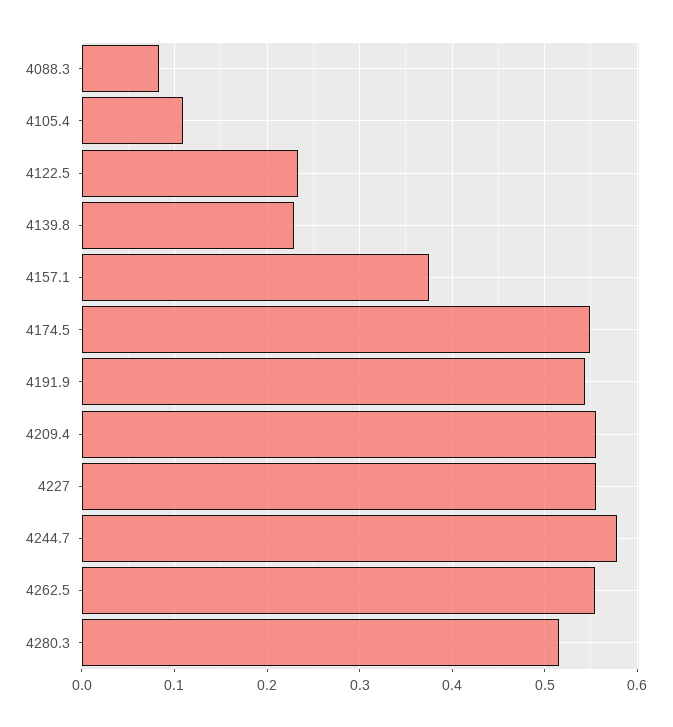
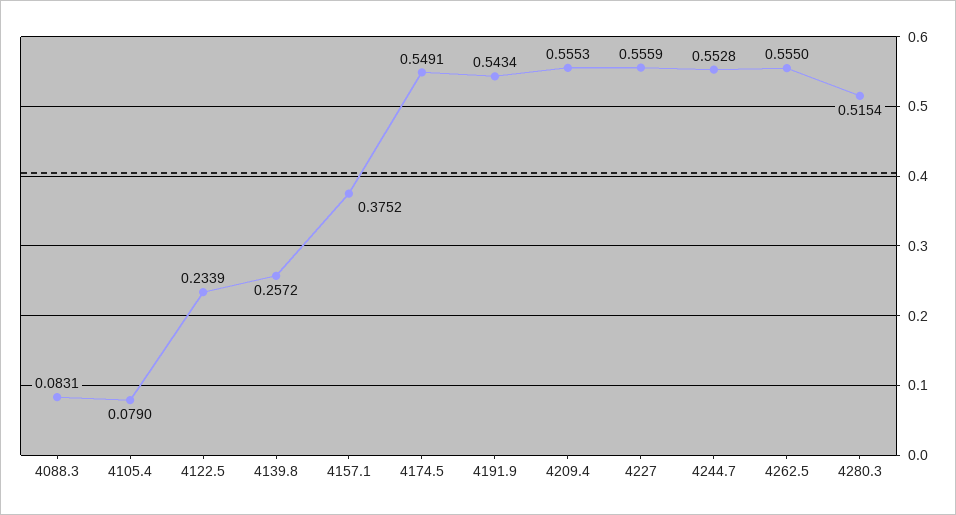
4105.4: 0.11 -> 0.079
4139.8: 0.23 -> 0.2572
4244.7: 0.58 -> 0.5528

